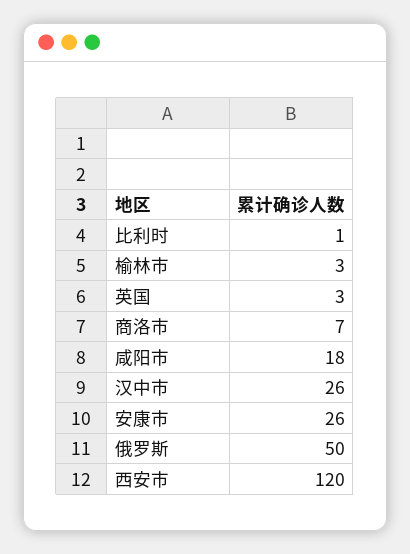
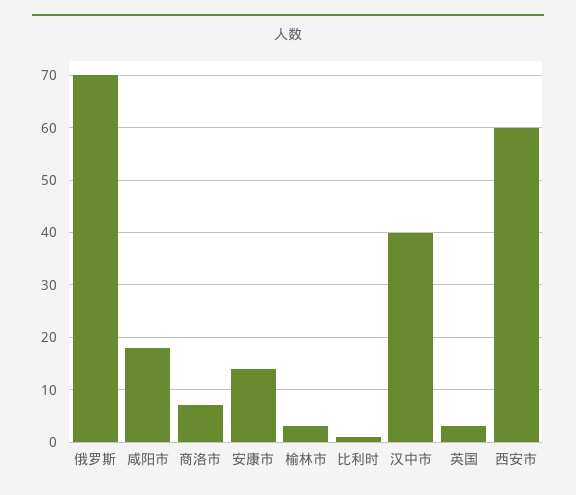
汉中市: 26 -> 40
安康市: 26 -> 15
俄罗斯: 50 -> 70
西安市: 120 -> 60

